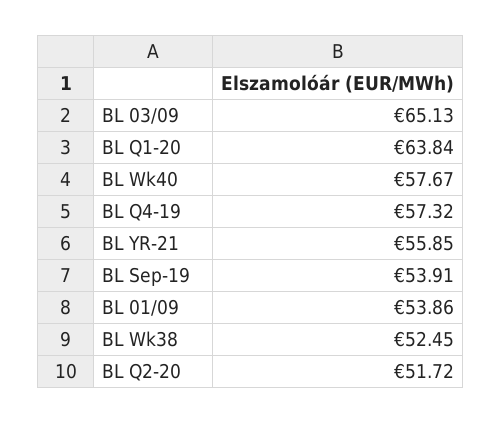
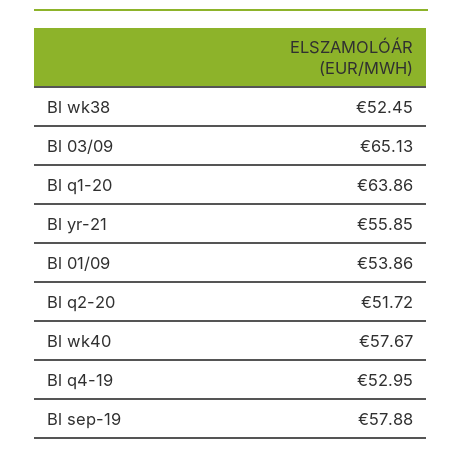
BL Q1-20: 63.84 -> 63.86
BL Q4-19: 57.32 -> 52.95
BL Sep-19: 53.91 -> 57.88

